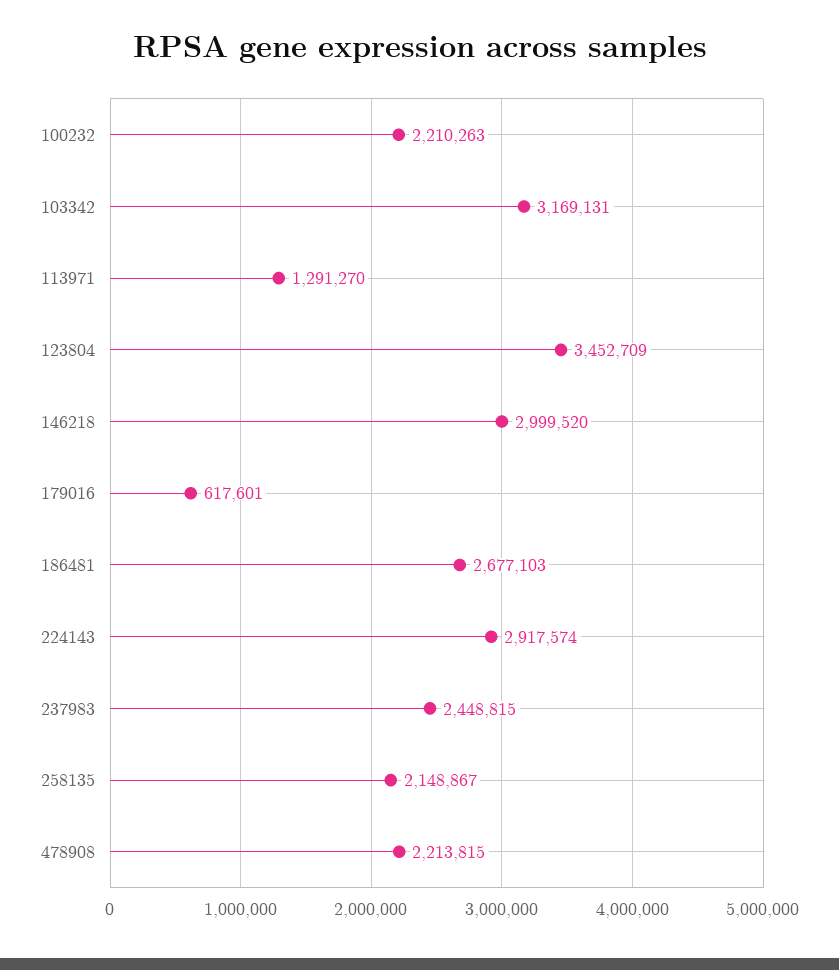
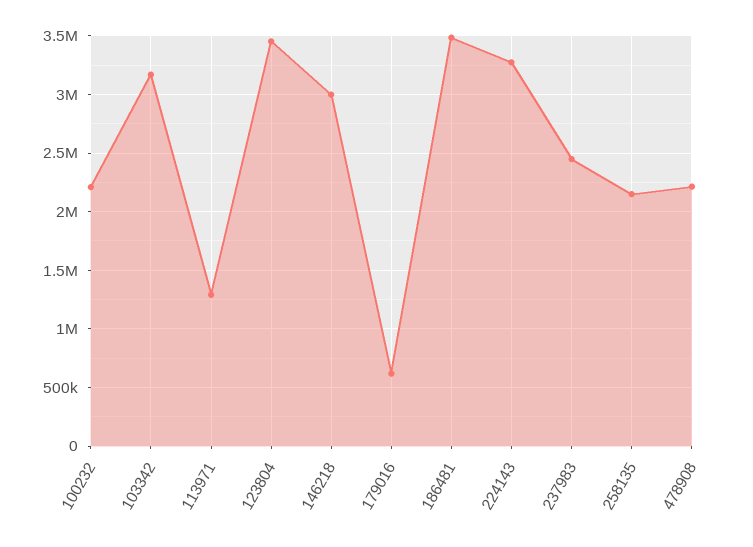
186481: 2677103 -> 3500000
224143: 2917574 -> 3300000

